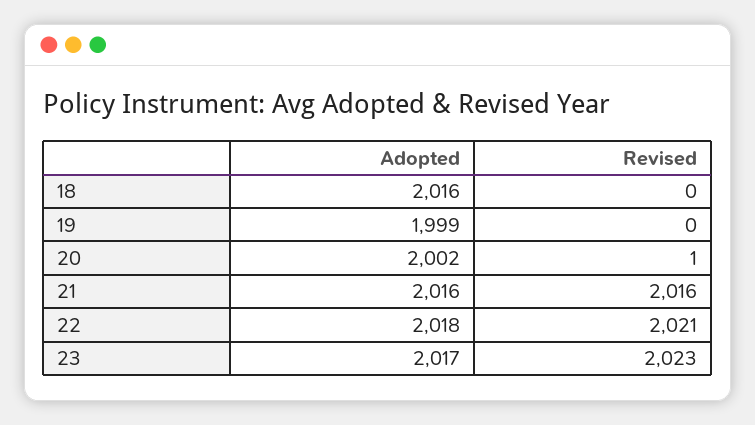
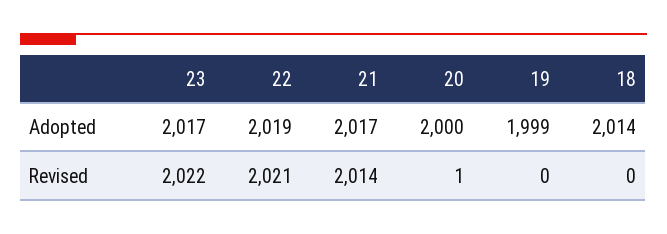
Adopted, 18: 2016 -> 2014
Adopted, 20: 2002 -> 2000
Adopted, 21: 2016 -> 2017
Revised, 21: 2016 -> 2014
Adopted, 22: 2018 -> 2019
Revised, 23: 2023 -> 2022

